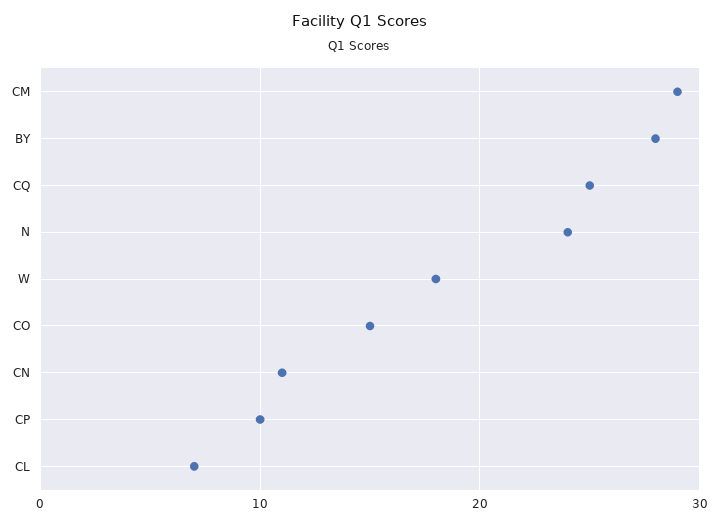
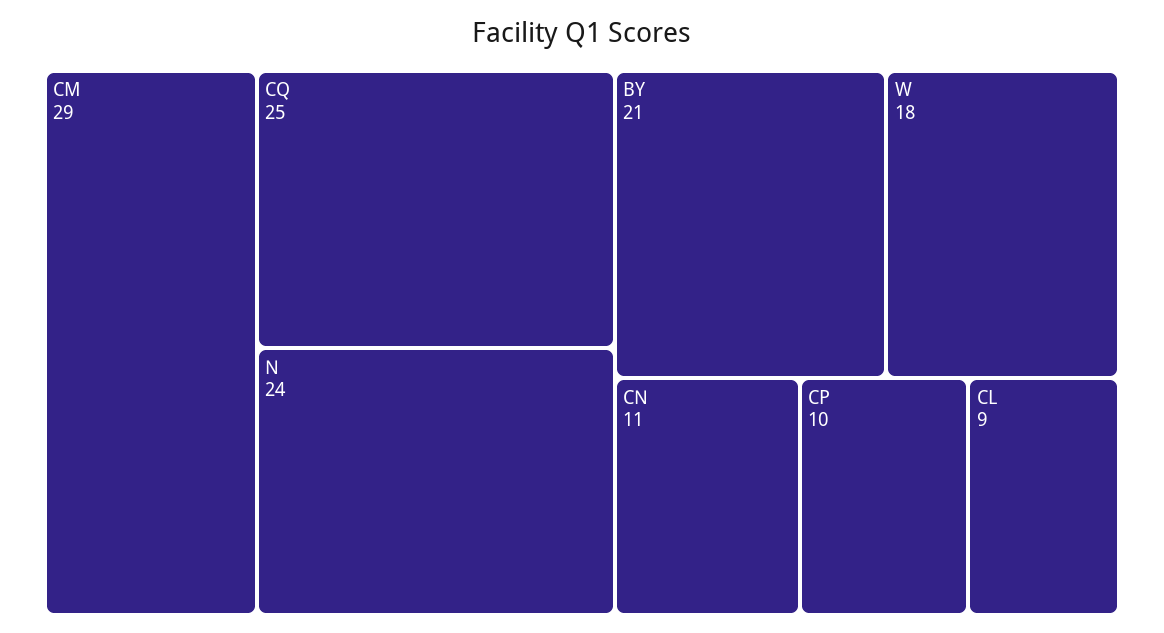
BY: 28 -> 21
CO: 15 -> none
CL: 7 -> 9

